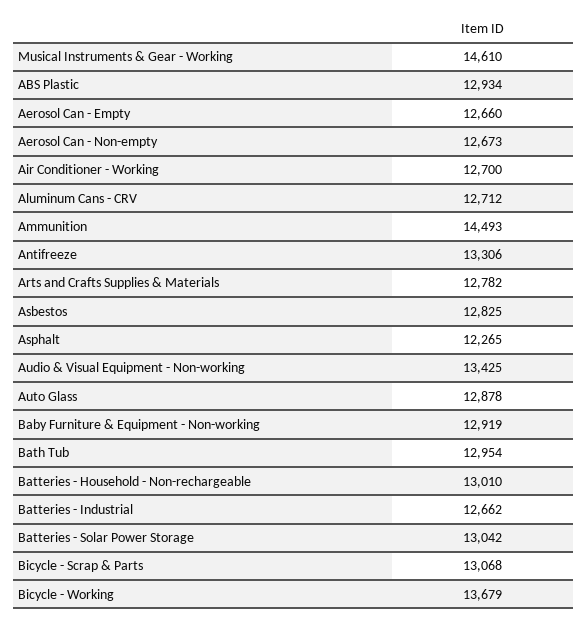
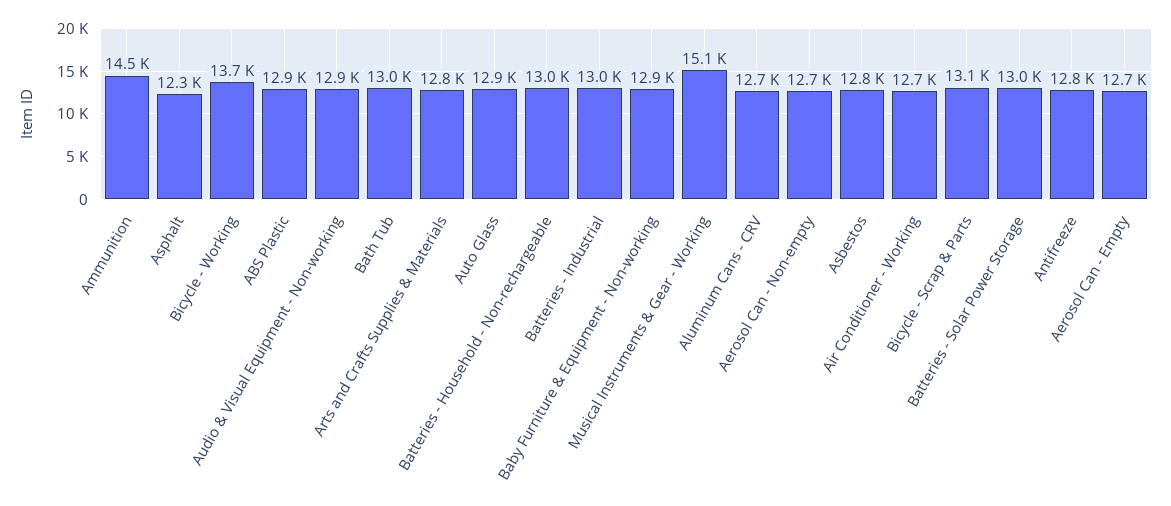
Musical Instruments & Gear - Working: 14610 -> 15100
Antifreeze: 13306 -> 12800
Audio & Visual Equipment - Non-working: 13425 -> 12900
Batteries - Industrial: 12662 -> 13000

